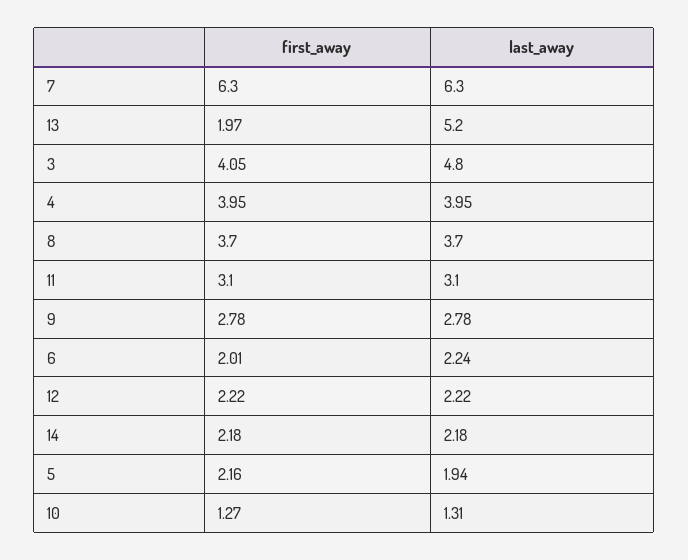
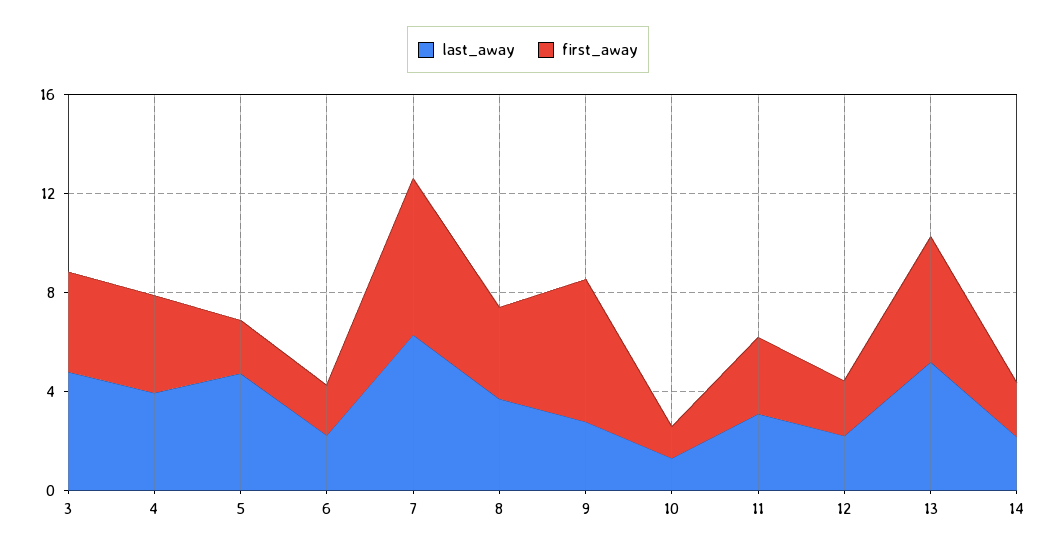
first_away, 13: 1.97 -> 5
first_away, 9: 2.78 -> 6
last_away, 5: 1.94 -> 5

